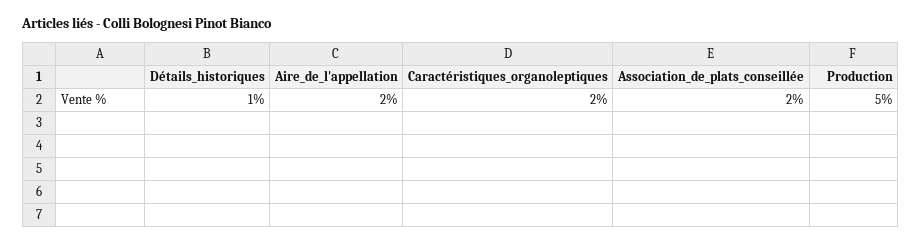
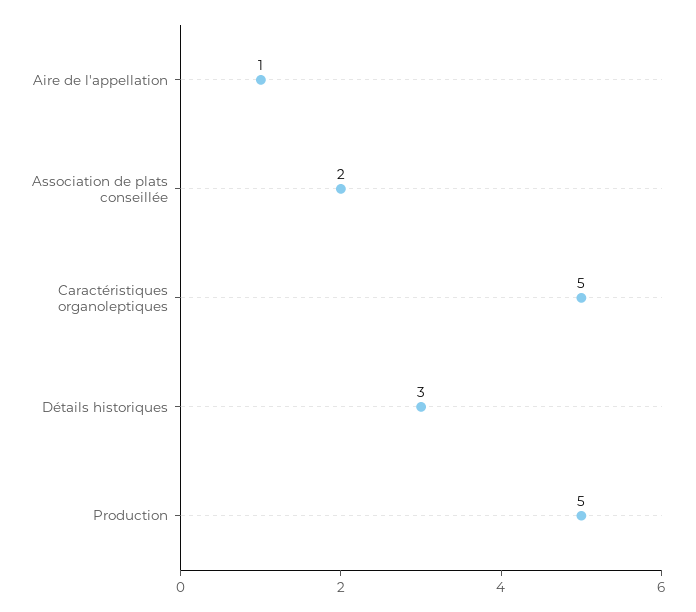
Détails_historiques: 1 -> 3
Aire_de_l'appellation: 2 -> 1
Caractéristiques_organoleptiques: 2 -> 5

